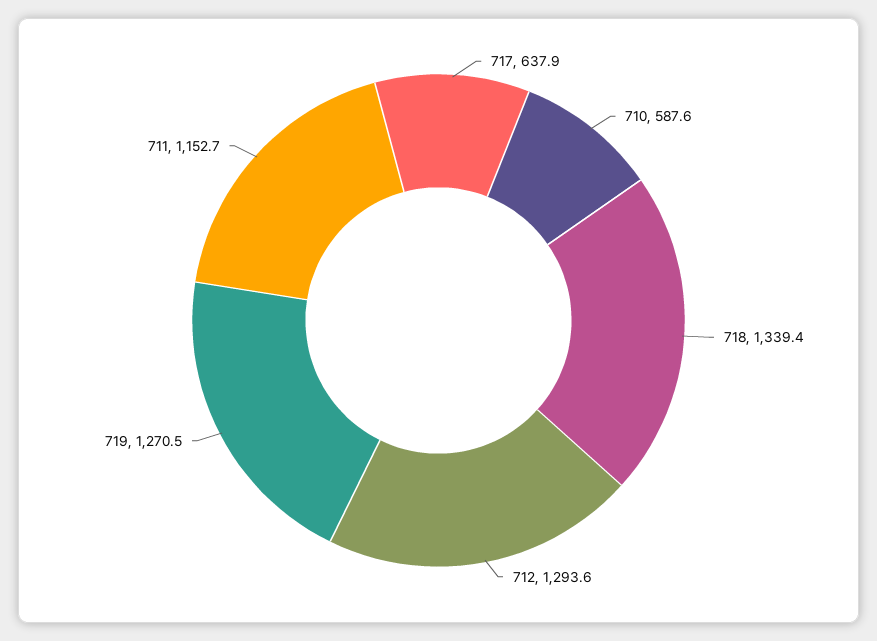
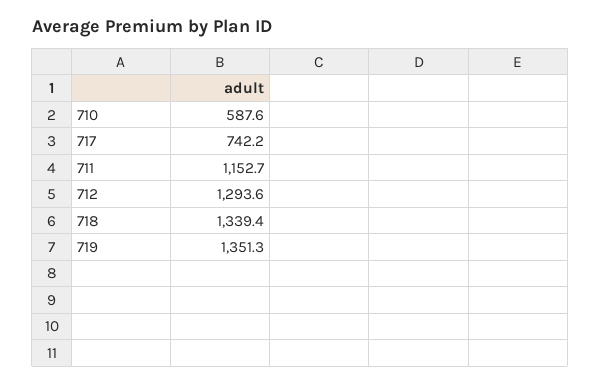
717: 637.9 -> 742.2
719: 1270.5 -> 1351.3

